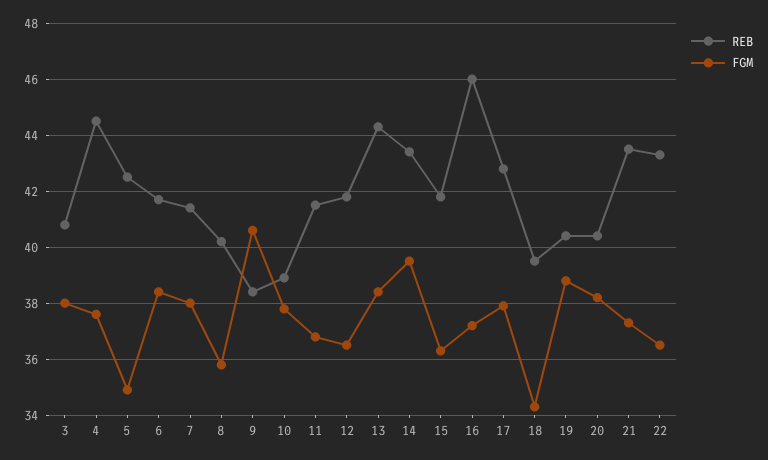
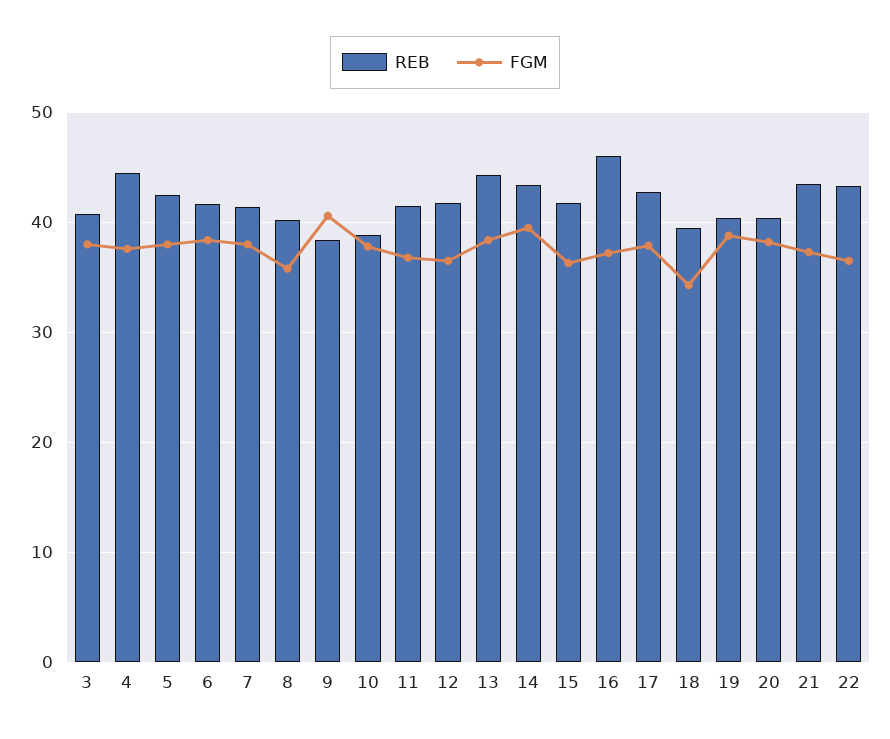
FGM, 5: 35 -> 38

